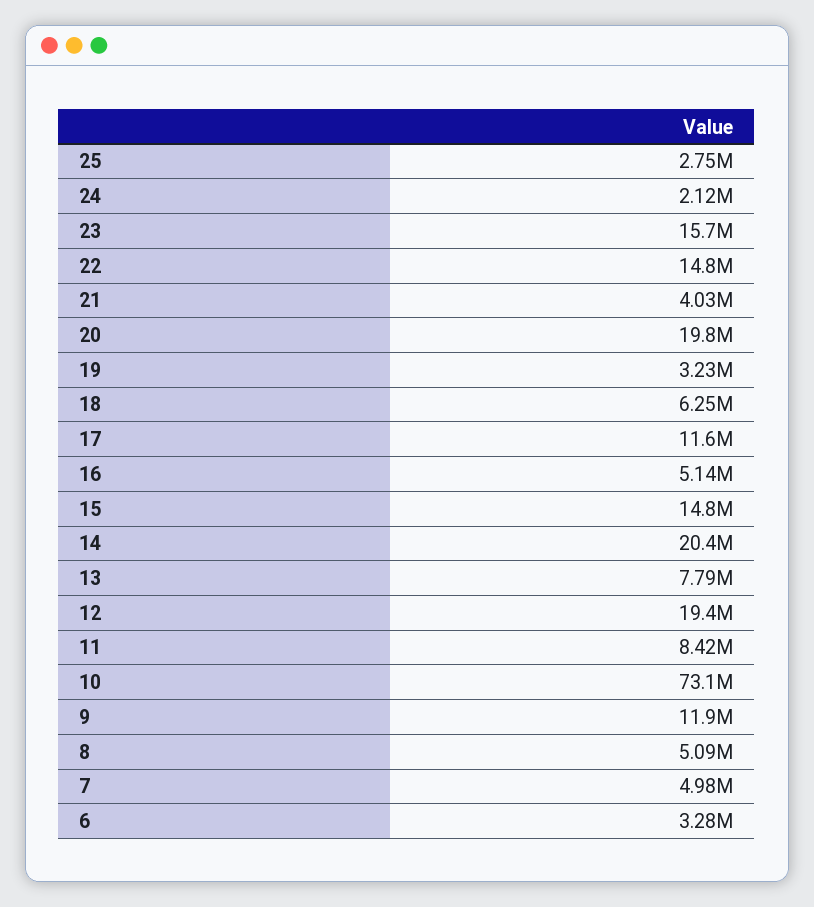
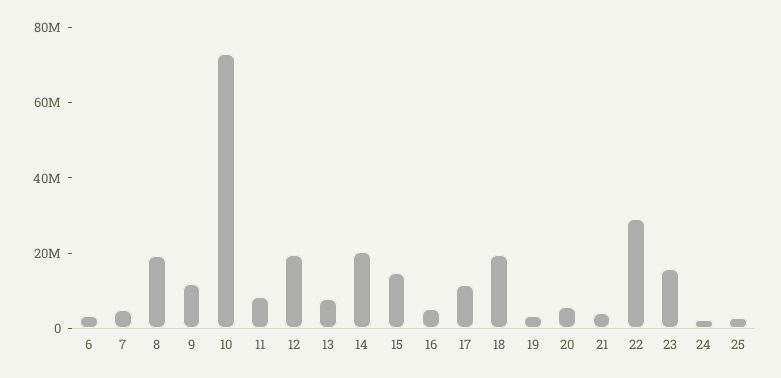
22: 14800000 -> 30000000
20: 19800000 -> 5000000
18: 6250000 -> 20000000
8: 5090000 -> 20000000

